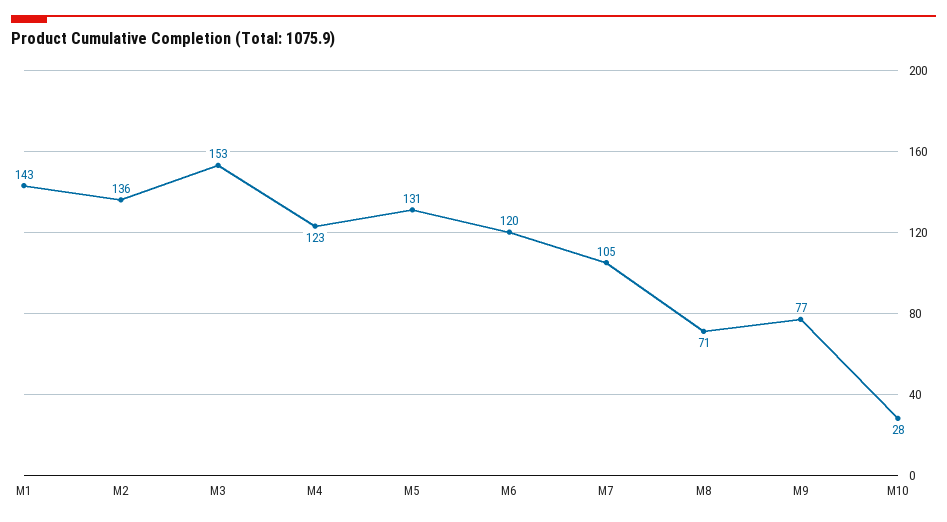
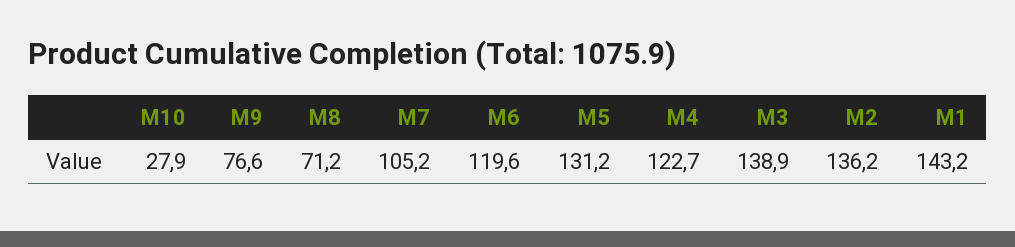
M3: 153 -> 138.9

